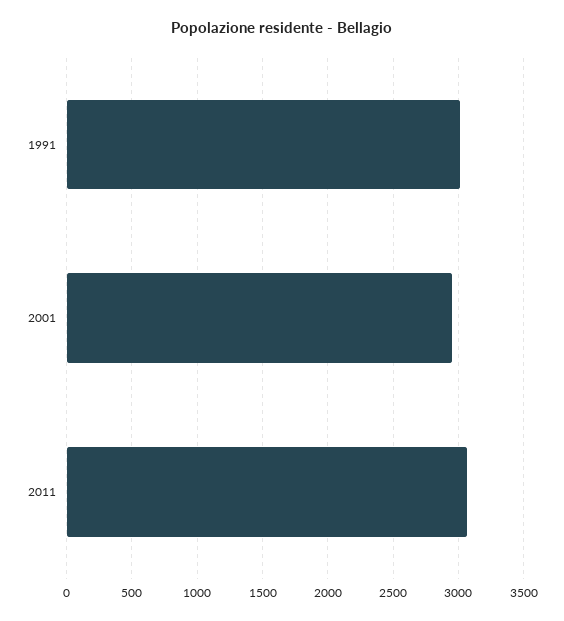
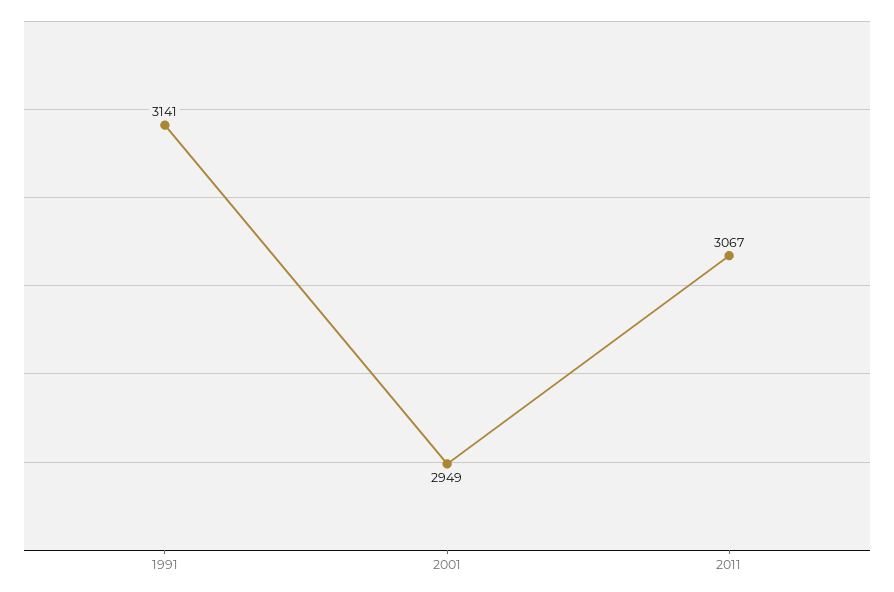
1991: 3000 -> 3141

